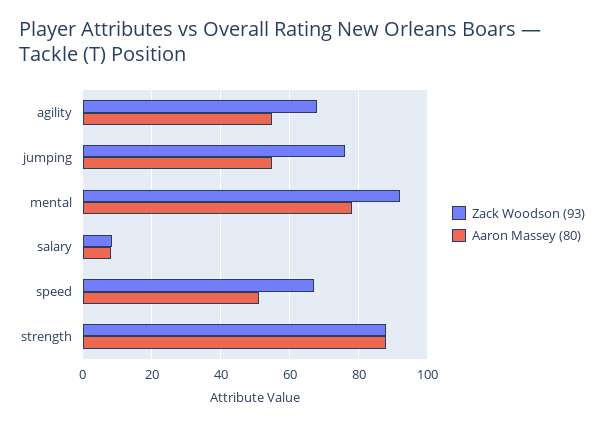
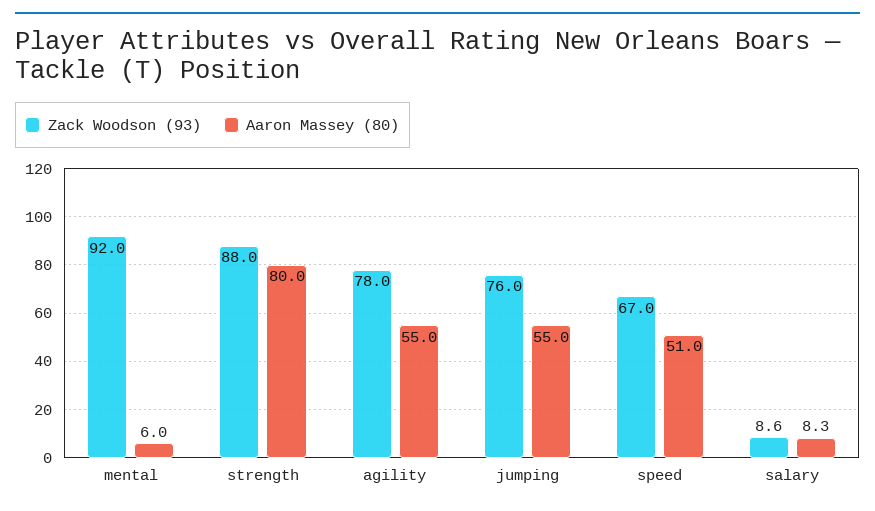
Zack Woodson (93), agility: 68 -> 78
Aaron Massey (80), mental: 78 -> 6
Aaron Massey (80), strength: 88 -> 80

